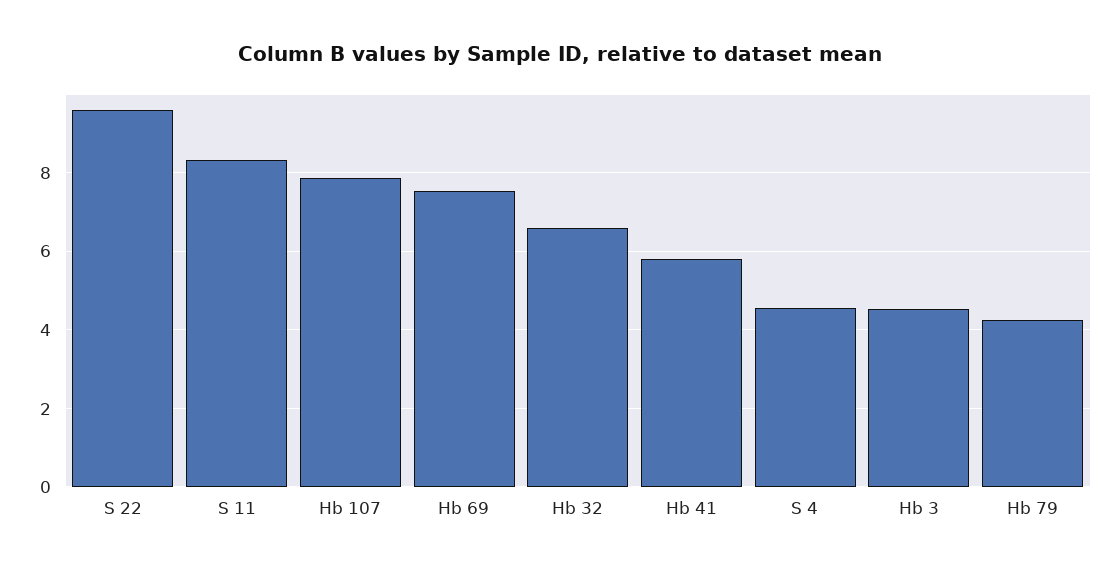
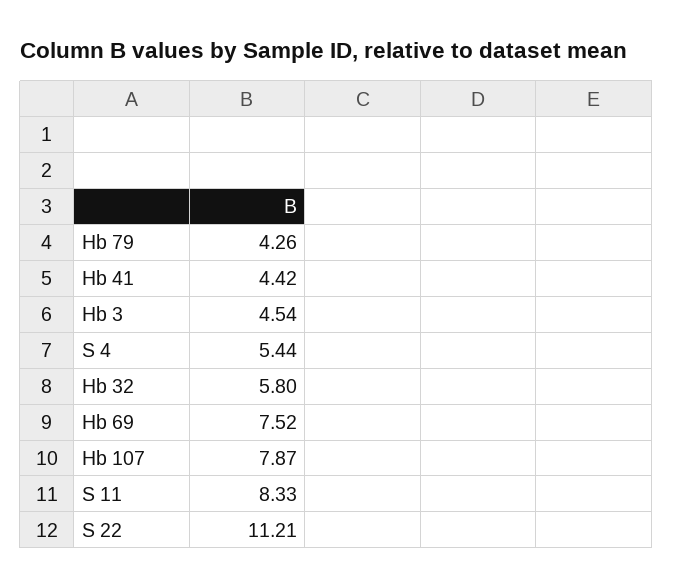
S 22: 9.6 -> 11.21
Hb 32: 6.6 -> 5.8
Hb 41: 5.8 -> 4.42
S 4: 4.6 -> 5.44

